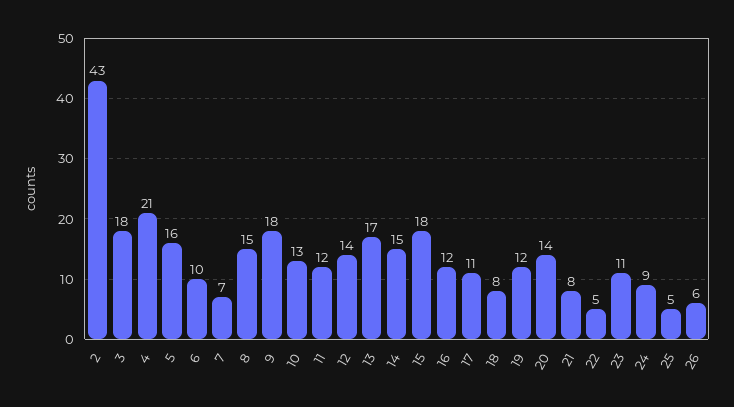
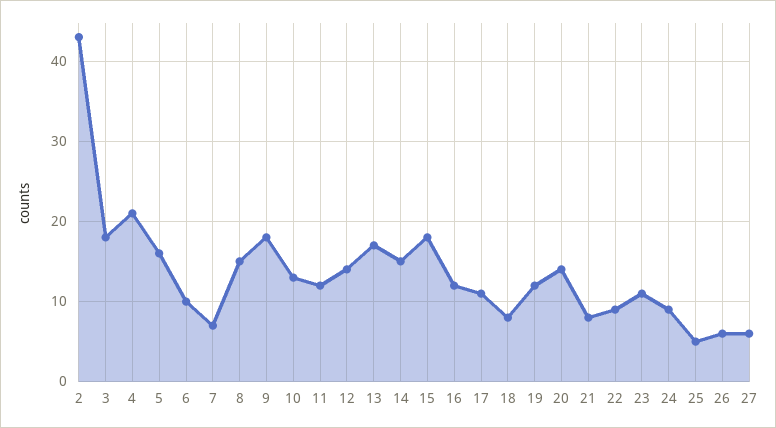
22: 5 -> 9
27: none -> 6

